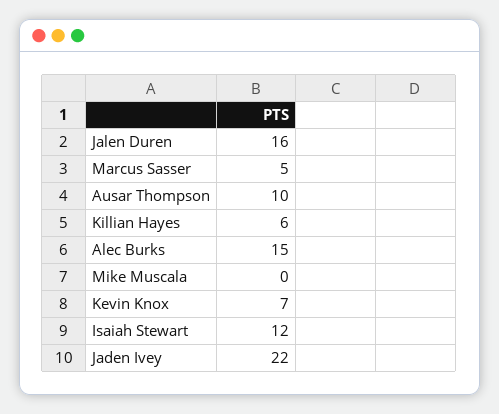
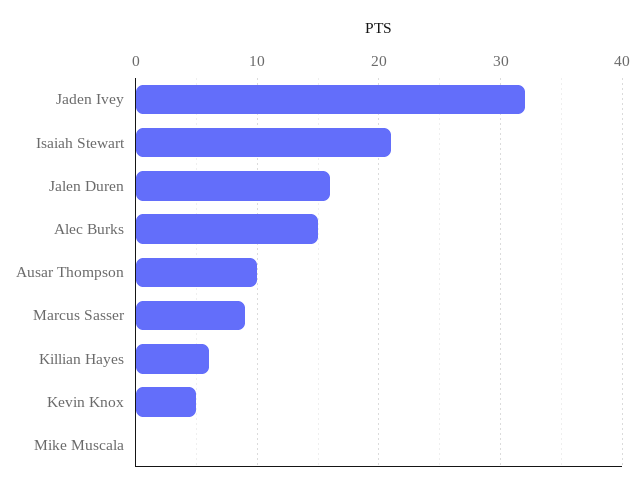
Marcus Sasser: 5 -> 9
Kevin Knox: 7 -> 5
Isaiah Stewart: 12 -> 21
Jaden Ivey: 22 -> 32

